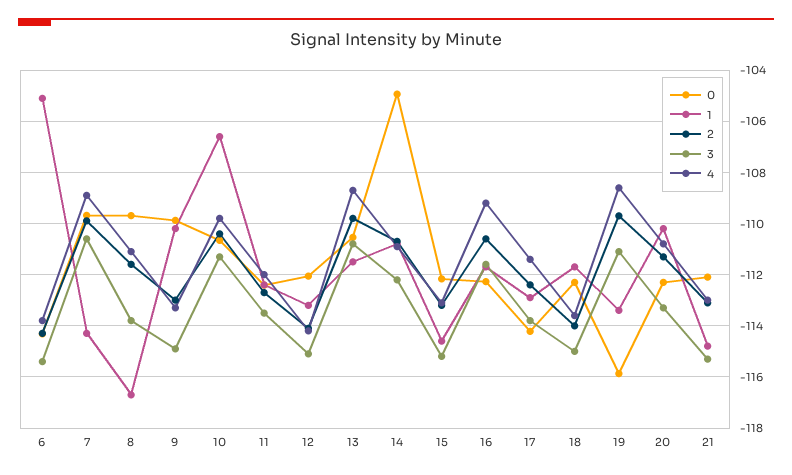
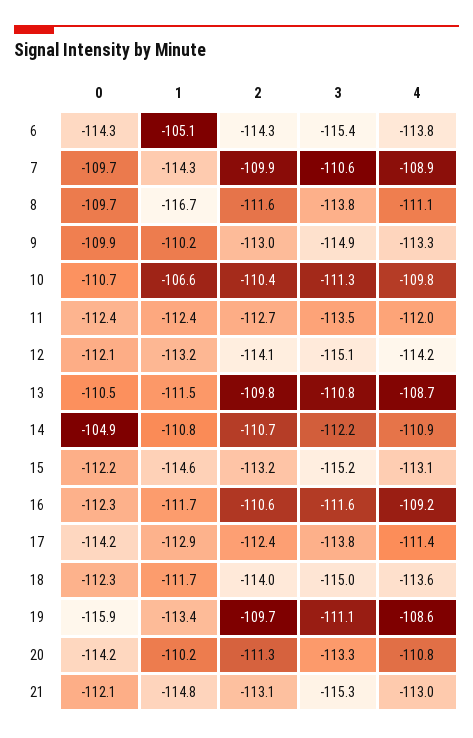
0, 20: -112.25 -> -114.2

